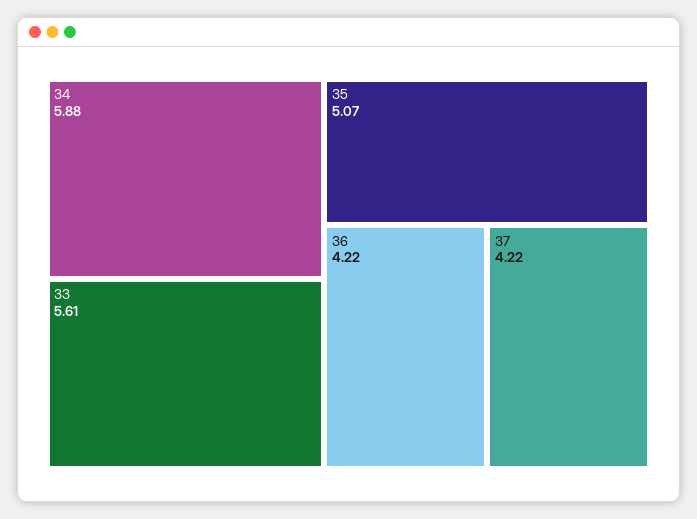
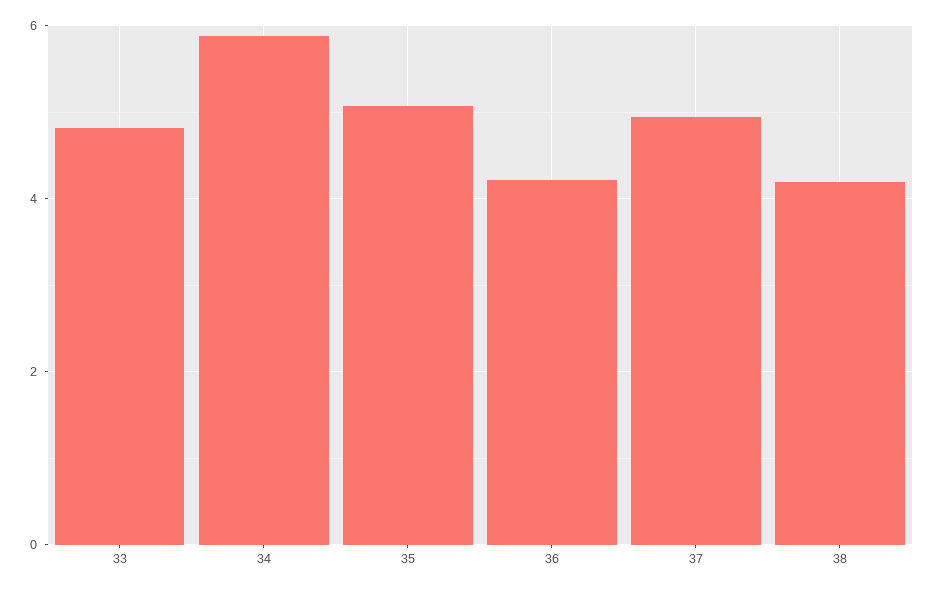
33: 5.61 -> 4.8
37: 4.22 -> 5
38: none -> 4.2

